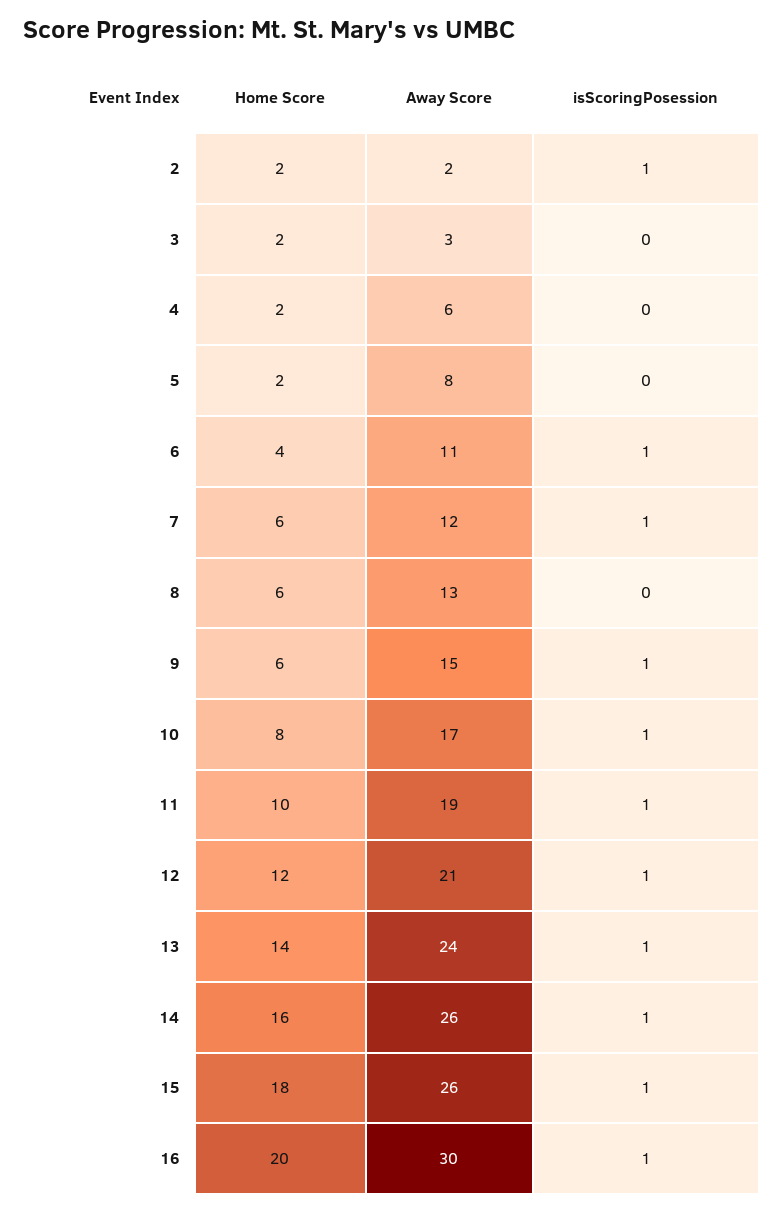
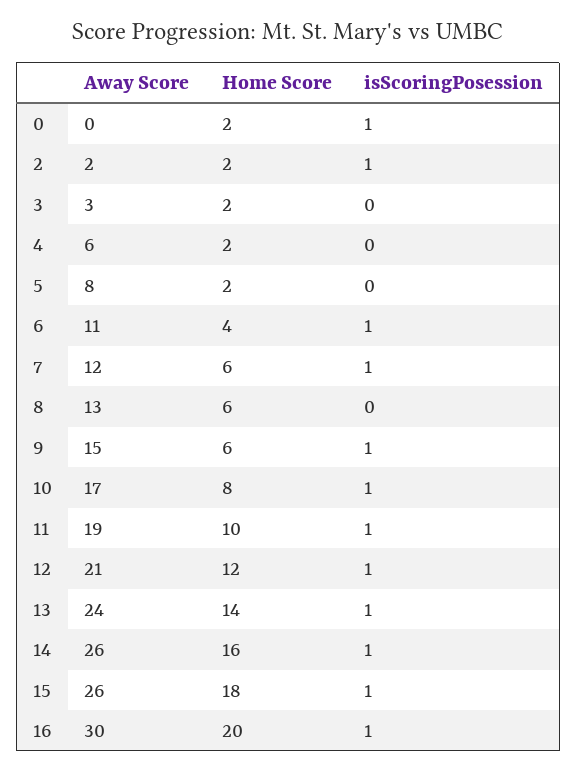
Away Score, 0: none -> 0
Home Score, 0: none -> 2
isScoringPosession, 0: none -> 1

